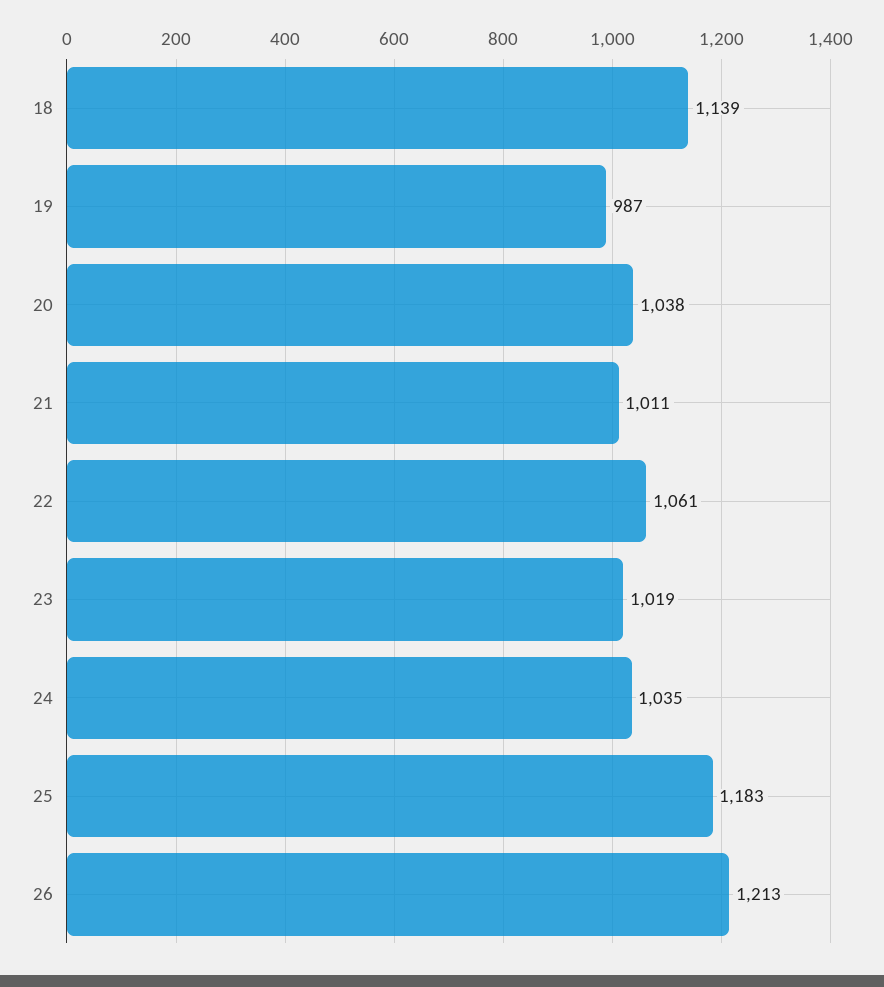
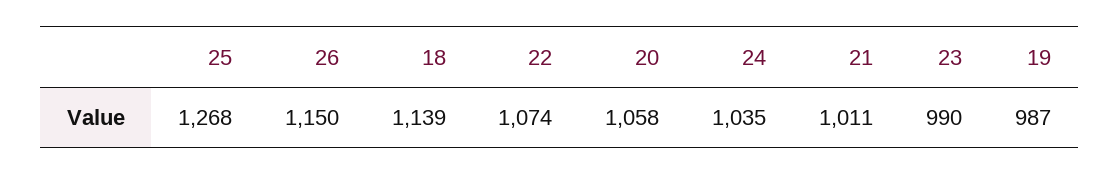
20: 1038 -> 1058
22: 1061 -> 1074
23: 1019 -> 990
25: 1183 -> 1268
26: 1213 -> 1150

